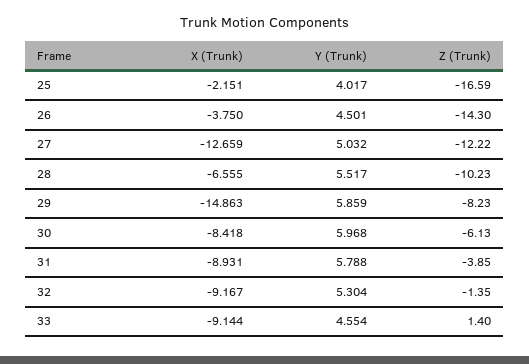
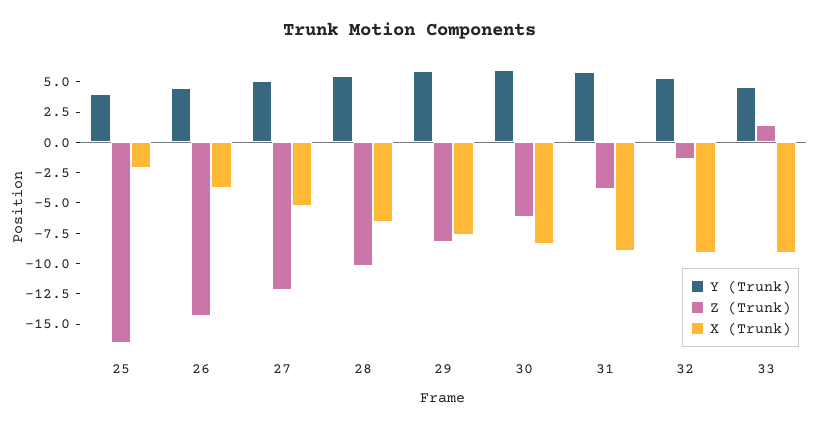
X (Trunk), 27: -12.659 -> -5
X (Trunk), 29: -14.863 -> -7.5

